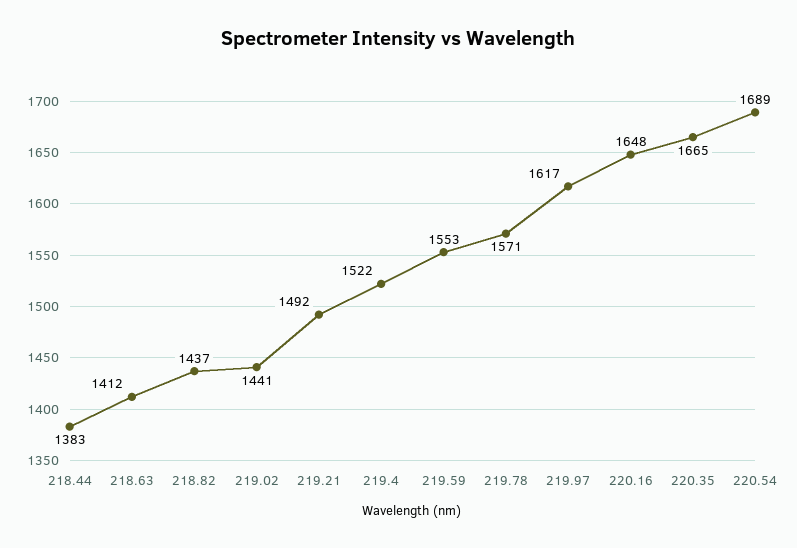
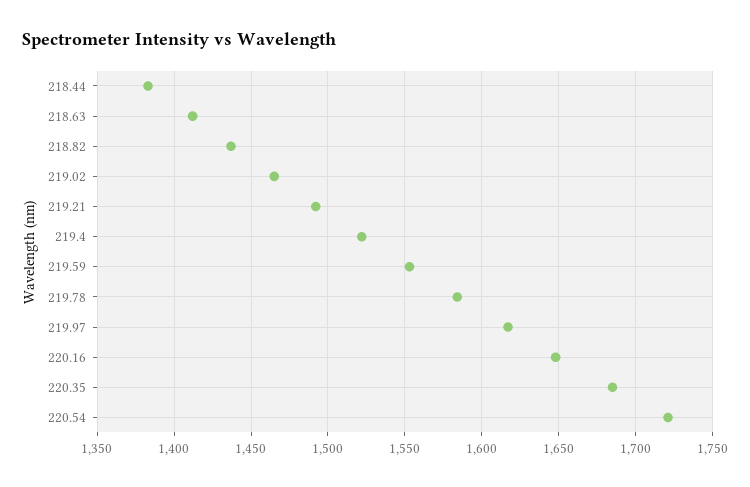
219.02: 1441 -> 1465
219.78: 1571 -> 1585
220.35: 1665 -> 1685
220.54: 1689 -> 1720

